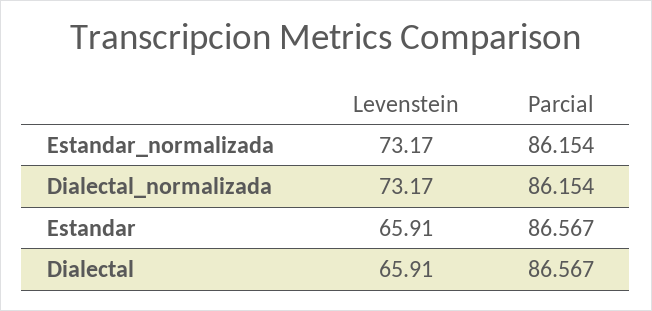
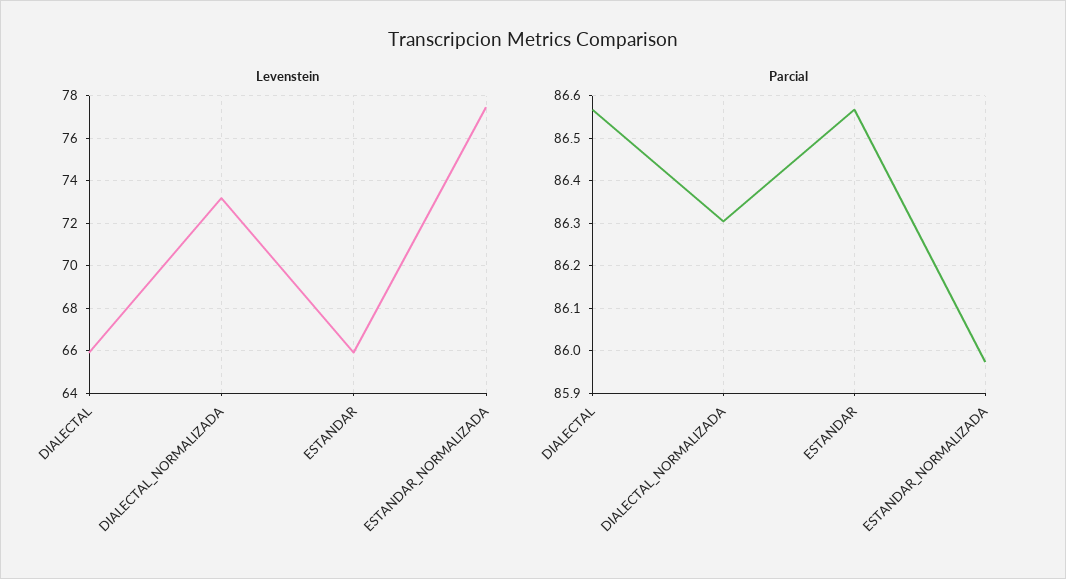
Levenstein, Estandar_normalizada: 73.17 -> 77.5
Parcial, Estandar_normalizada: 86.154 -> 85.98
Parcial, Dialectal_normalizada: 86.154 -> 86.3

